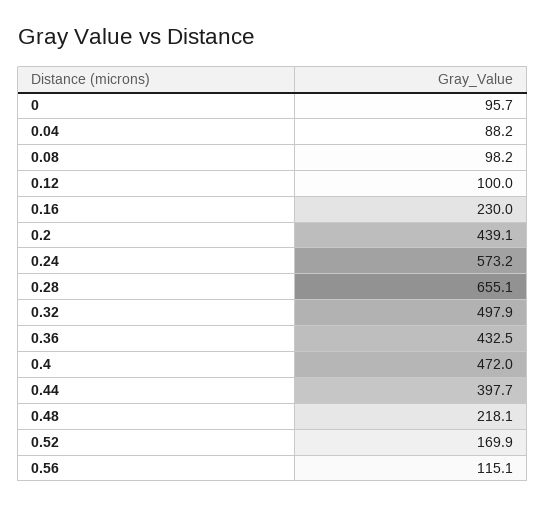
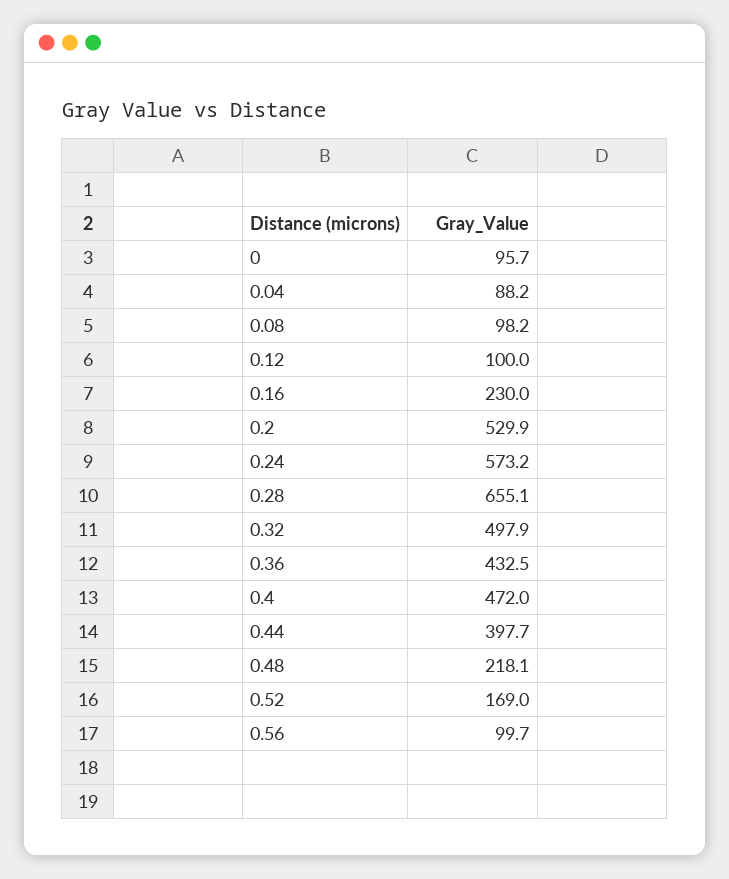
0.2: 439.1 -> 529.9
0.52: 169.9 -> 169
0.56: 115.1 -> 99.7

